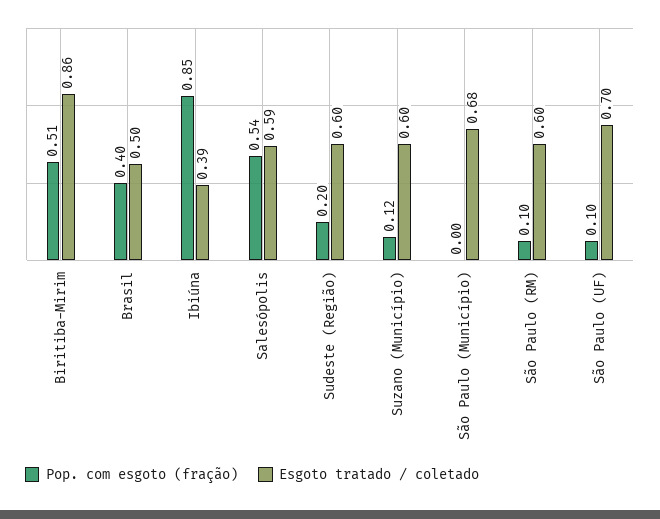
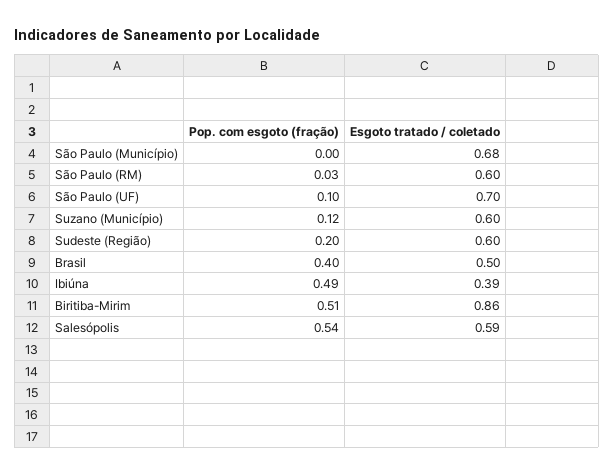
Pop. com esgoto (fração), Ibiúna: 0.85 -> 0.49
Pop. com esgoto (fração), São Paulo (RM): 0.1 -> 0.03

